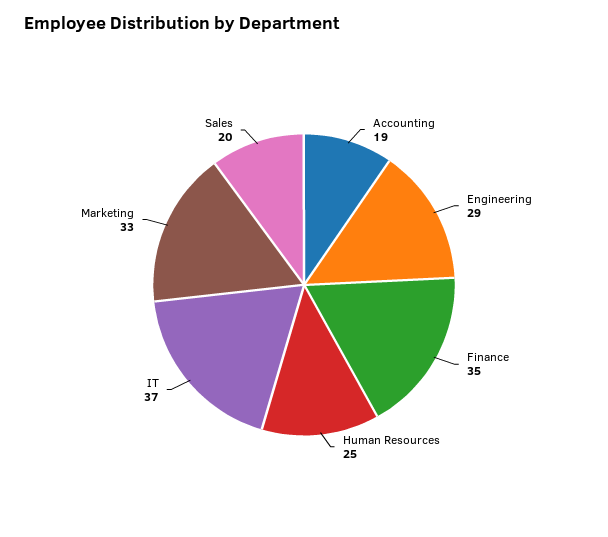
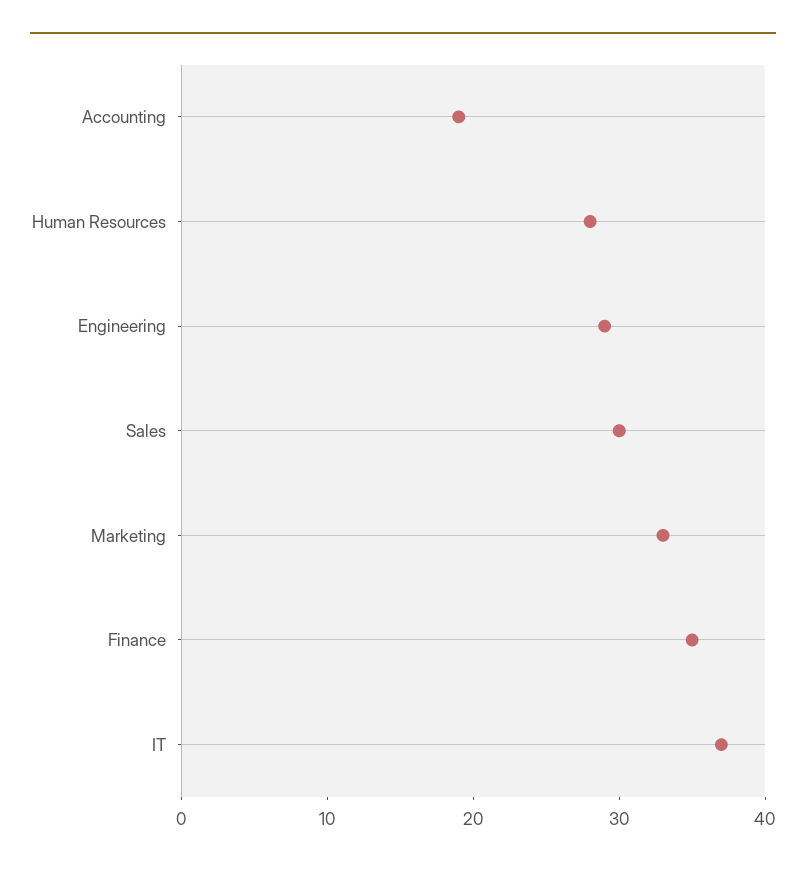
Human Resources: 25 -> 28
Sales: 20 -> 30

